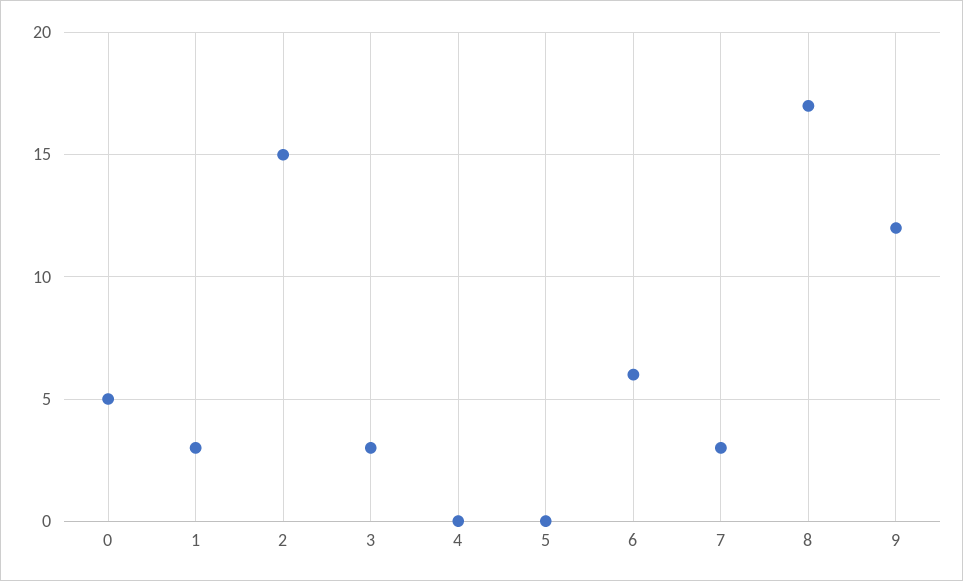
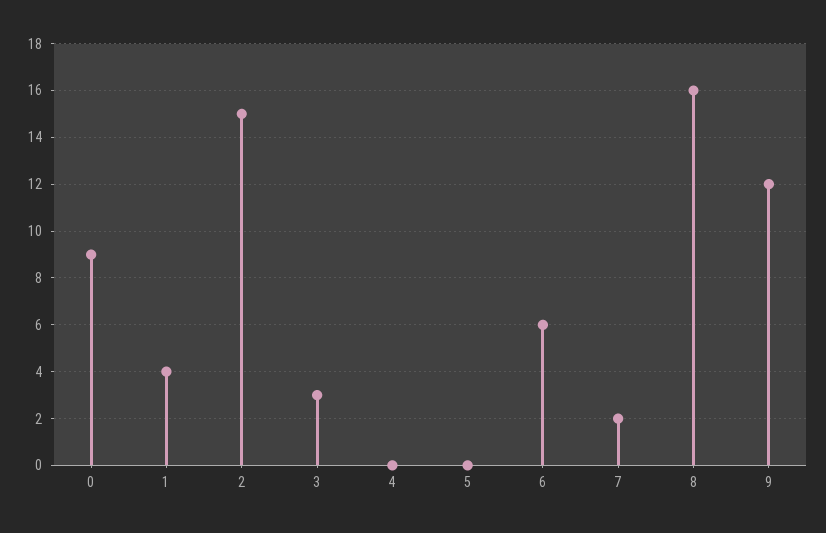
0: 5 -> 9
1: 3 -> 4
7: 3 -> 2
8: 17 -> 16

